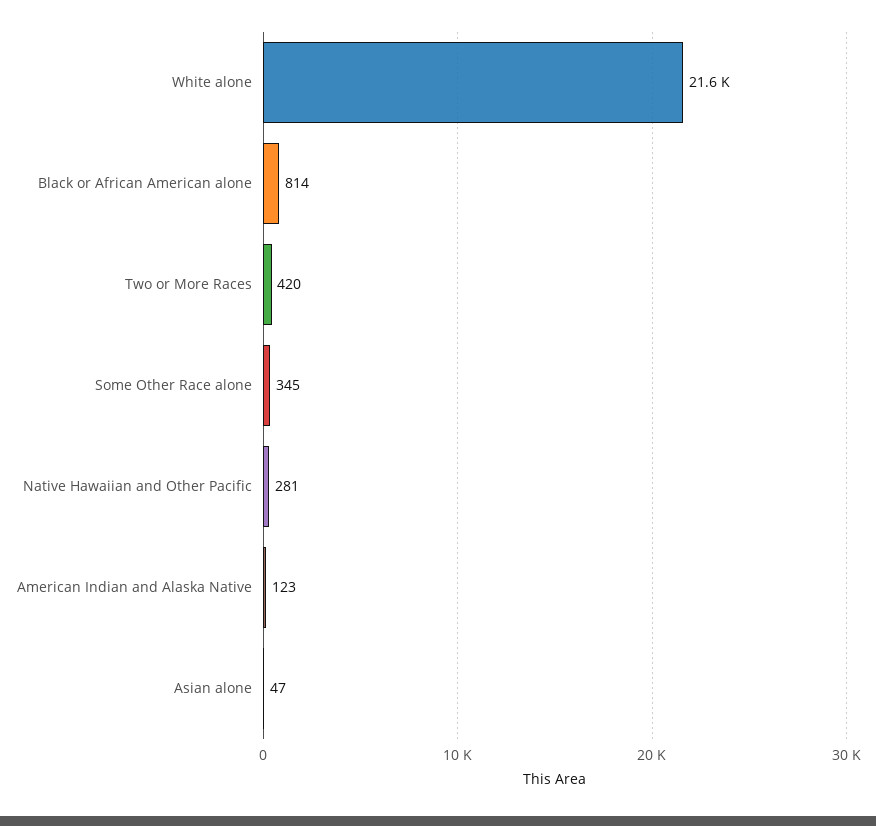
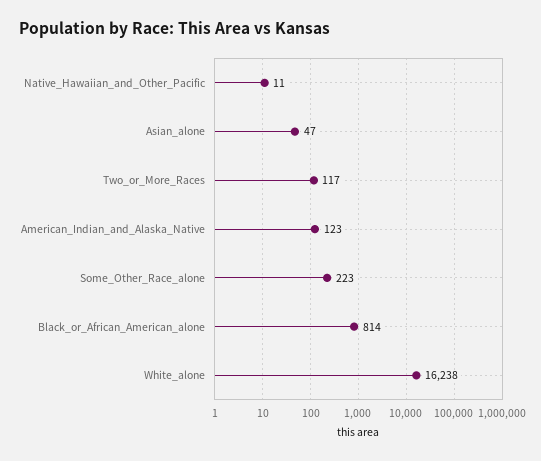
White alone: 21600 -> 16238
Two or More Races: 420 -> 117
Some Other Race alone: 345 -> 223
Native Hawaiian and Other Pacific: 281 -> 11

